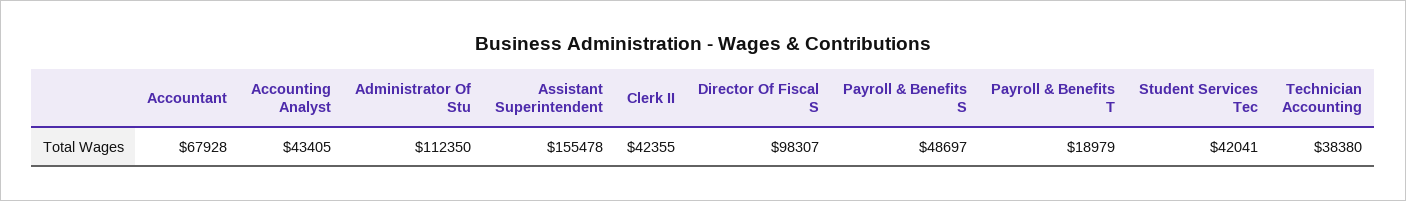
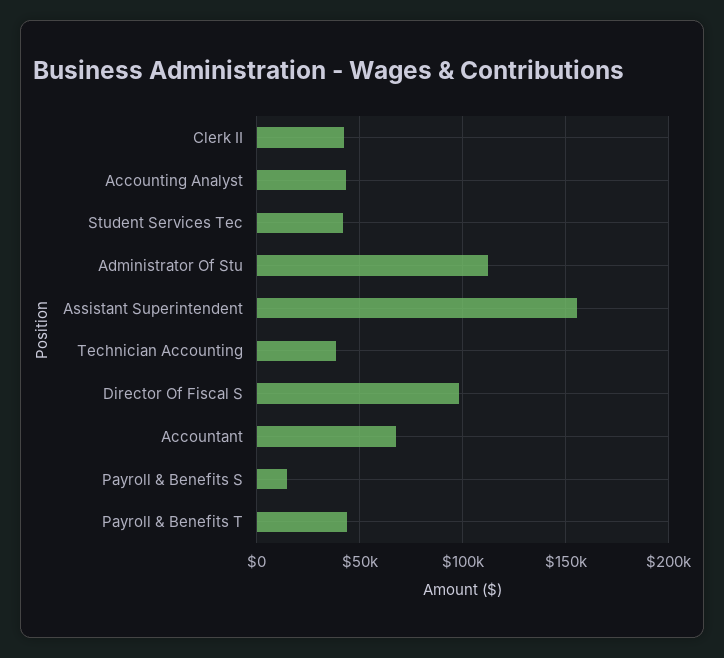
Payroll & Benefits S: 48697 -> 15000
Payroll & Benefits T: 18979 -> 45000

